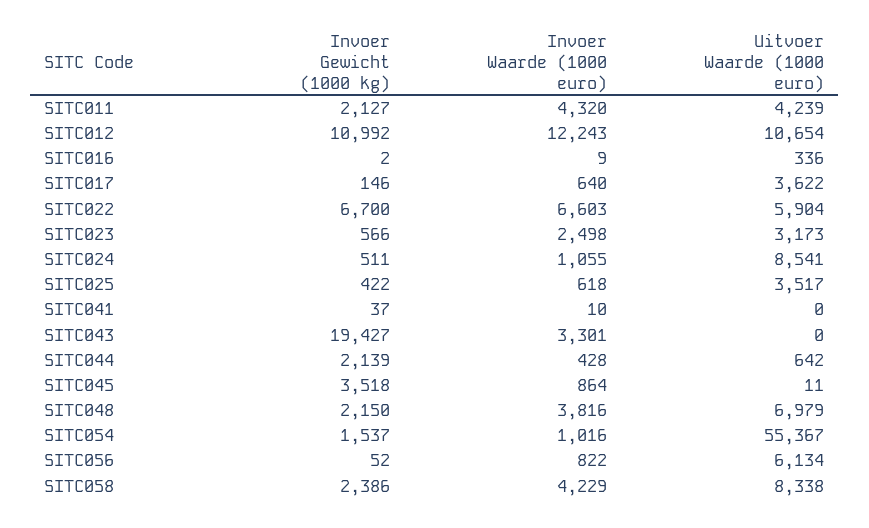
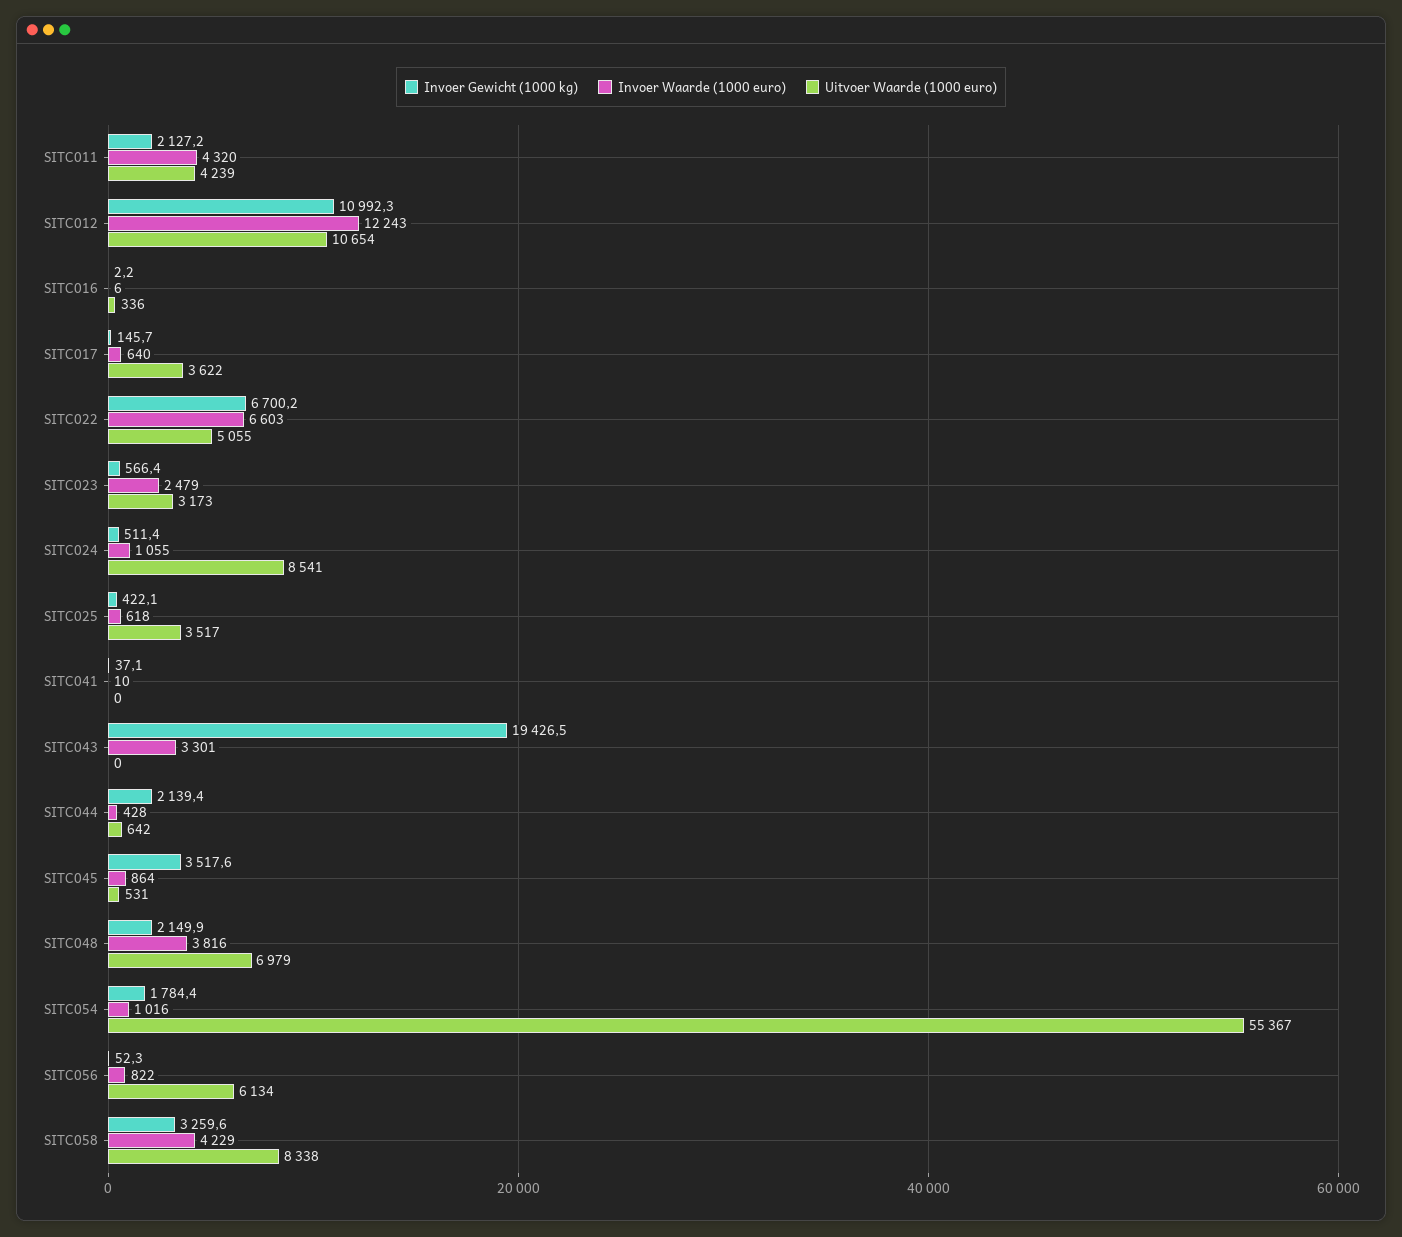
Invoer Waarde (1000 euro), SITC016: 9 -> 6
Uitvoer Waarde (1000 euro), SITC022: 5904 -> 5055
Invoer Waarde (1000 euro), SITC023: 2498 -> 2479
Uitvoer Waarde (1000 euro), SITC045: 11 -> 531
Invoer Gewicht (1000 kg), SITC054: 1537 -> 1784.4
Invoer Gewicht (1000 kg), SITC058: 2386 -> 3259.6

